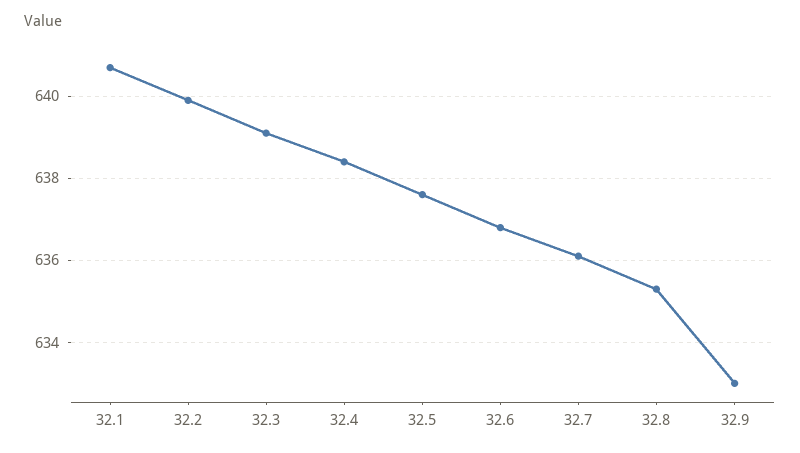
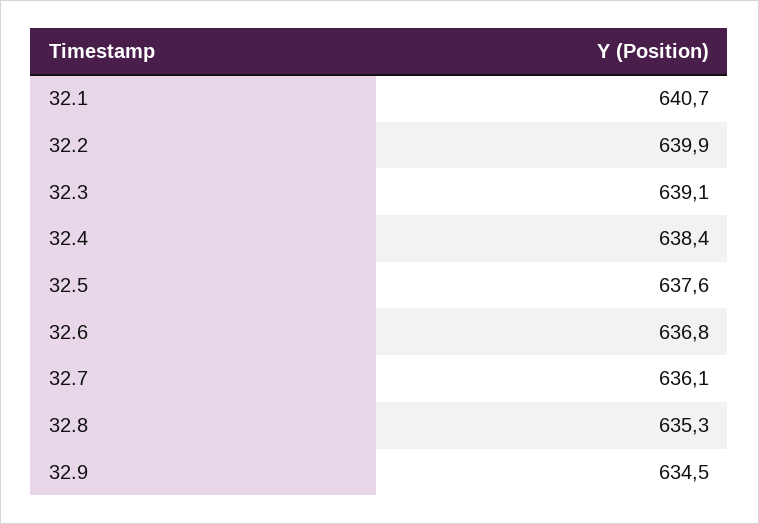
32.9: 633 -> 634.5

